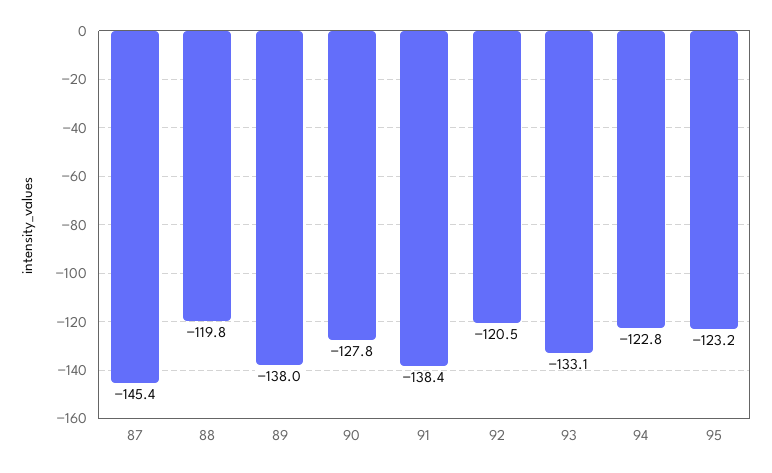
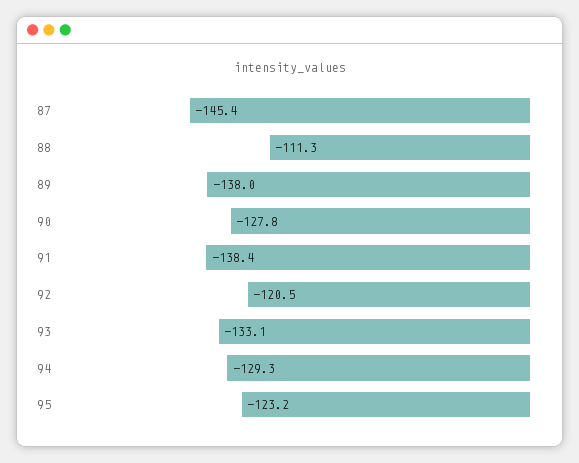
88: -119.8 -> -111.3
94: -122.8 -> -129.3

